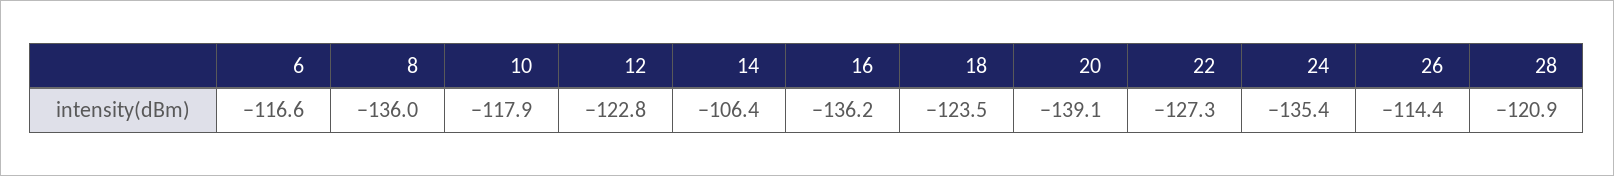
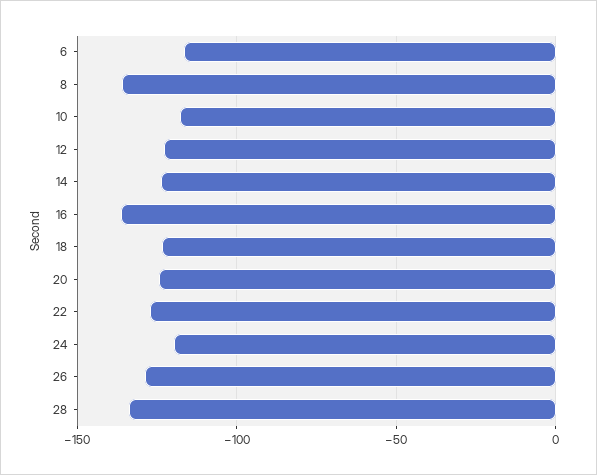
14: -106.4 -> -125
20: -139.1 -> -125
24: -135.4 -> -120
26: -114.4 -> -130
28: -120.9 -> -135

